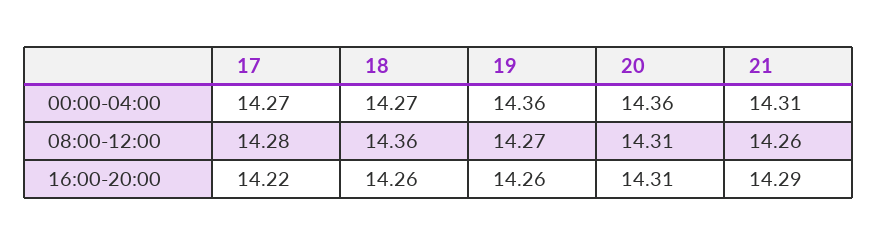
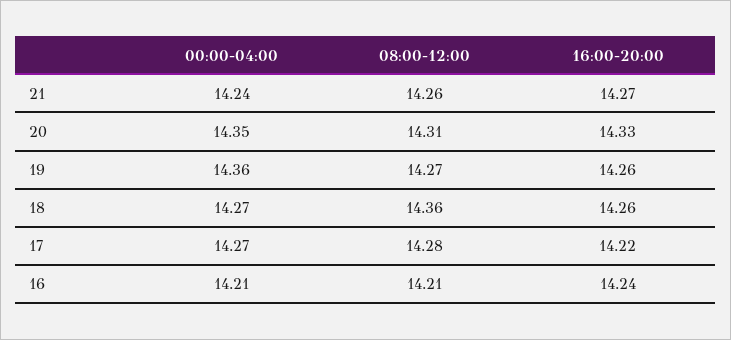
20, 00:00-04:00: 14.36 -> 14.35
21, 00:00-04:00: 14.31 -> 14.24
20, 16:00-20:00: 14.31 -> 14.33
21, 16:00-20:00: 14.29 -> 14.27
16, 00:00-04:00: none -> 14.21
16, 08:00-12:00: none -> 14.21
16, 16:00-20:00: none -> 14.24

